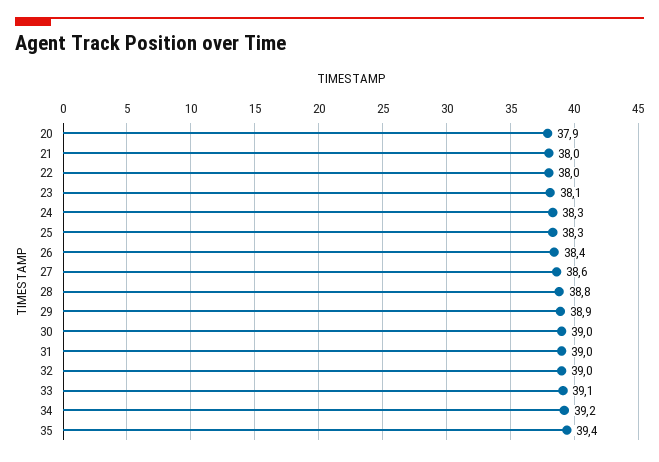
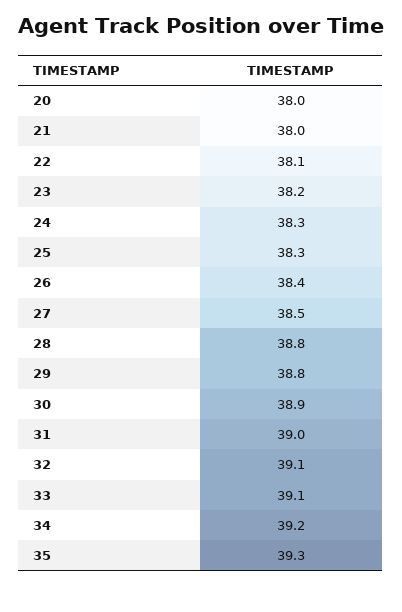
20: 37.9 -> 38
22: 38 -> 38.1
23: 38.1 -> 38.2
27: 38.6 -> 38.5
29: 38.9 -> 38.8
30: 39 -> 38.9
32: 39 -> 39.1
35: 39.4 -> 39.3

